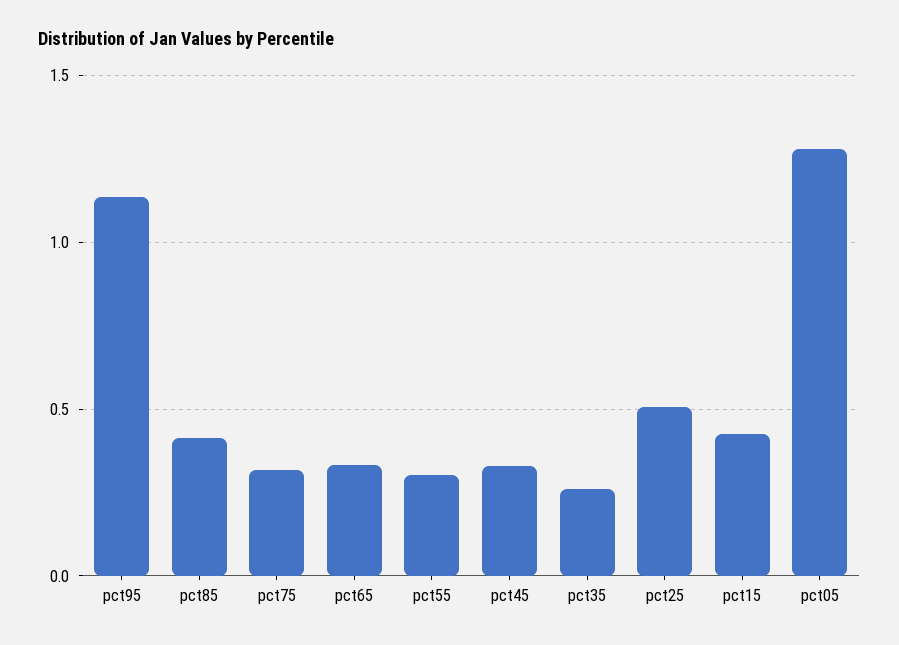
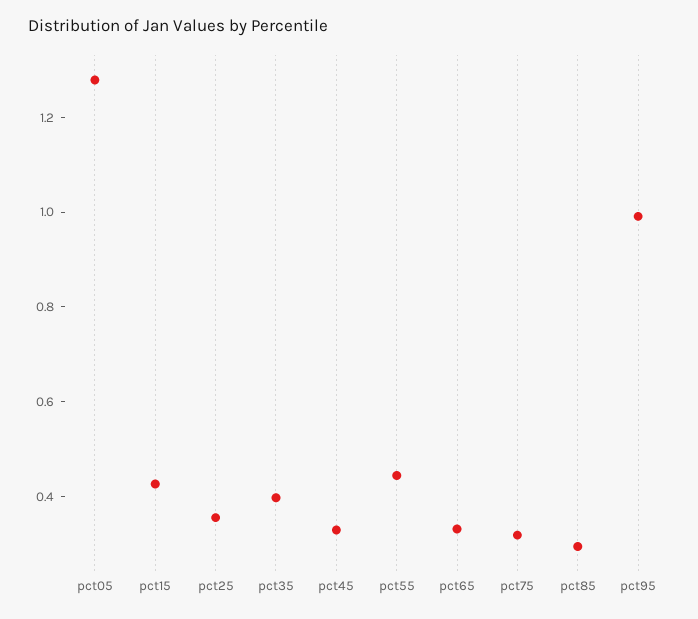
pct95: 1.15 -> 1
pct85: 0.4 -> 0.3
pct55: 0.3 -> 0.45
pct35: 0.25 -> 0.4
pct25: 0.5 -> 0.35

